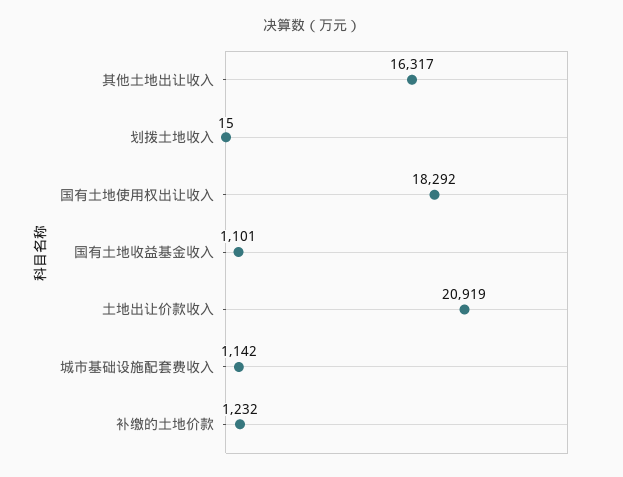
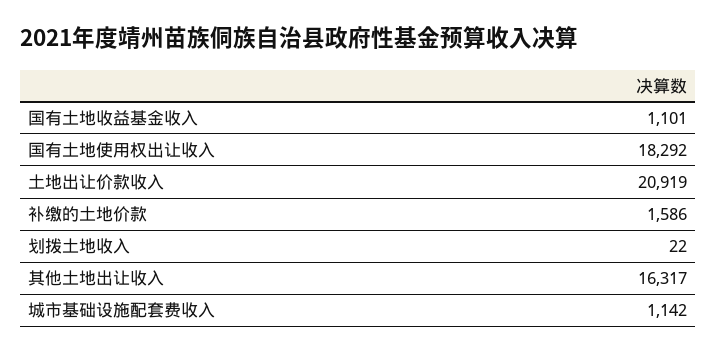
划拨土地收入: 15 -> 22
补缴的土地价款: 1232 -> 1586

